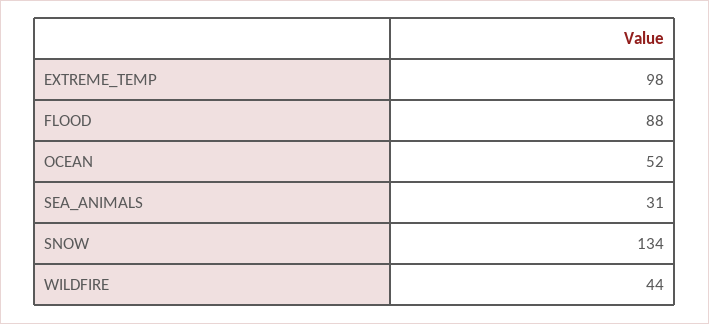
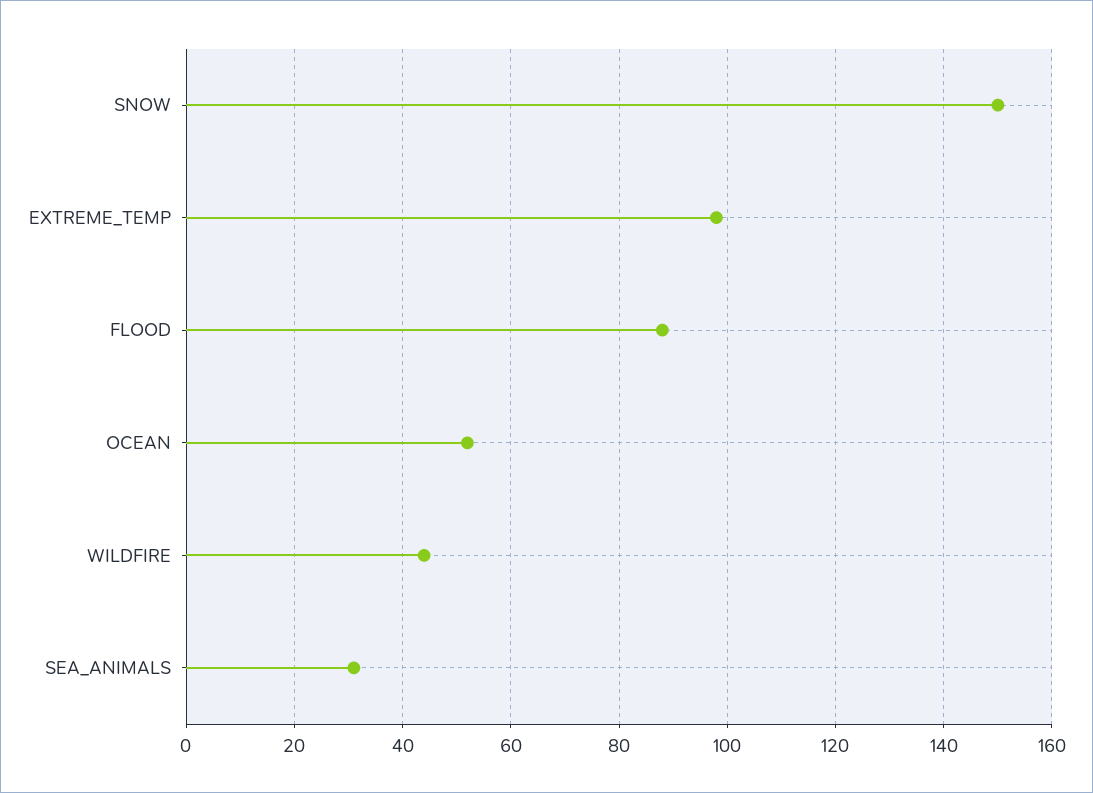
SNOW: 134 -> 150

